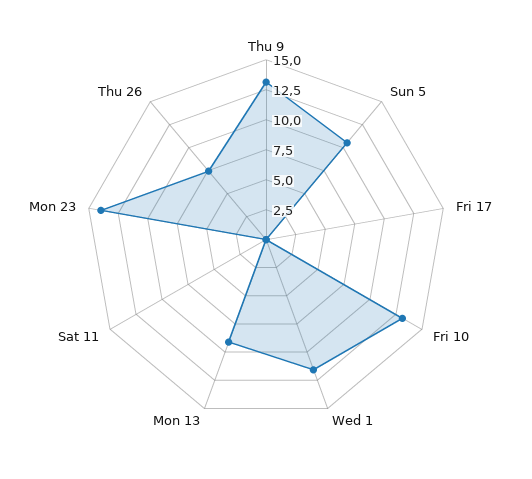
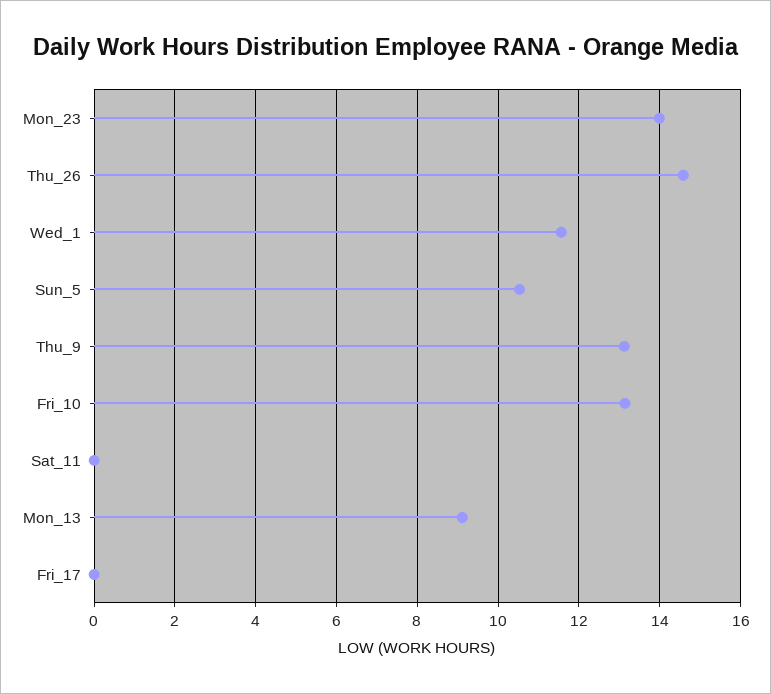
Thu 26: 7.5 -> 14.6

